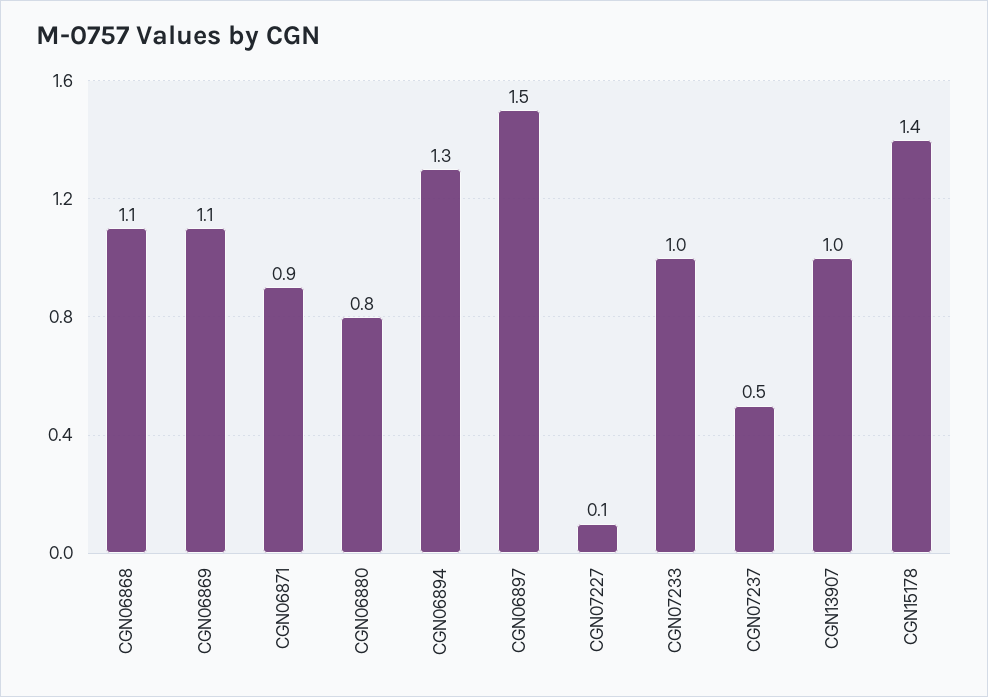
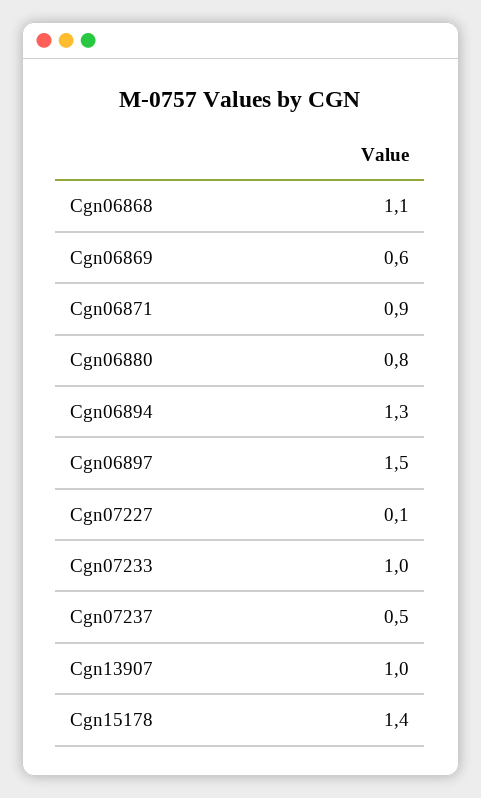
CGN06869: 1.1 -> 0.6

